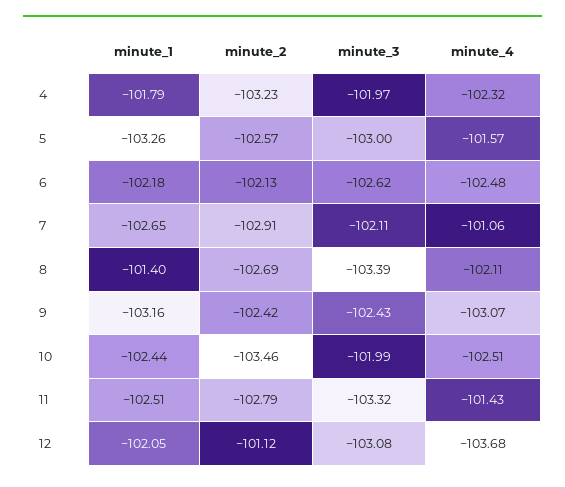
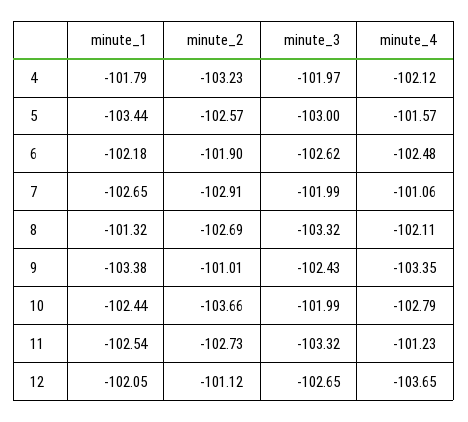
minute_4, 4: -102.32 -> -102.12
minute_1, 5: -103.26 -> -103.44
minute_2, 6: -102.13 -> -101.9
minute_3, 7: -102.11 -> -101.99
minute_1, 8: -101.4 -> -101.32
minute_3, 8: -103.39 -> -103.32
minute_1, 9: -103.16 -> -103.38
minute_2, 9: -102.42 -> -101.01
minute_4, 9: -103.07 -> -103.35
minute_2, 10: -103.46 -> -103.66
minute_4, 10: -102.51 -> -102.79
minute_1, 11: -102.51 -> -102.54
minute_2, 11: -102.79 -> -102.73
minute_4, 11: -101.43 -> -101.23
minute_3, 12: -103.08 -> -102.65
minute_4, 12: -103.68 -> -103.65

